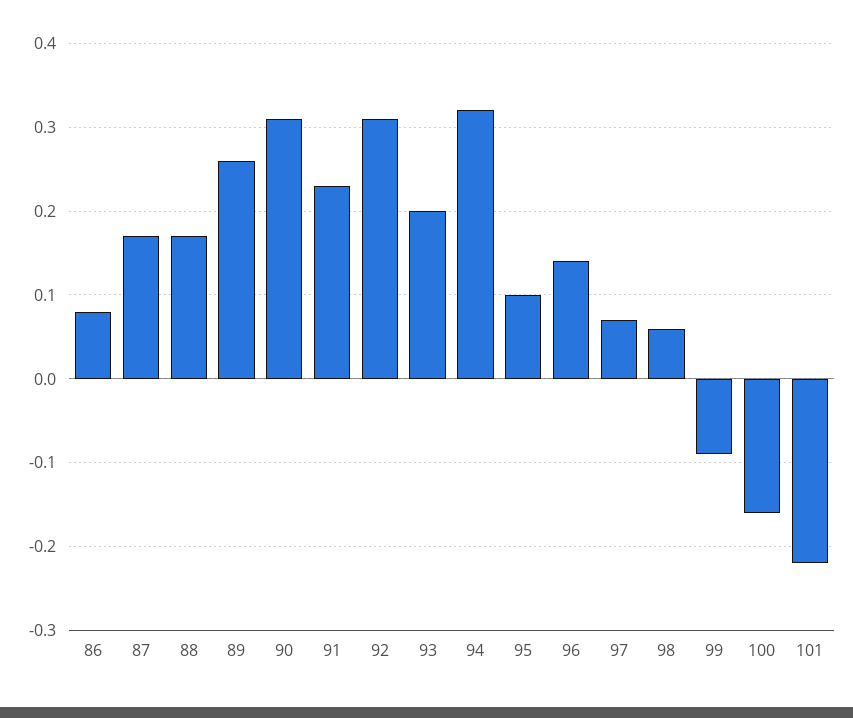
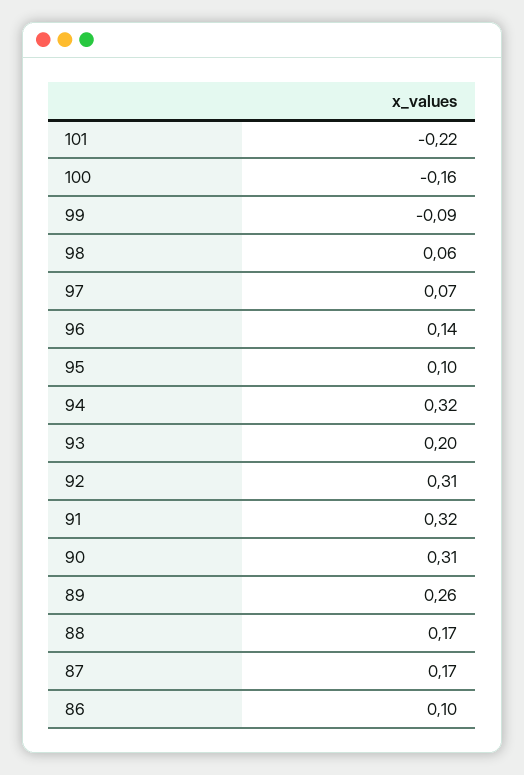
86: 0.08 -> 0.1
91: 0.23 -> 0.32

